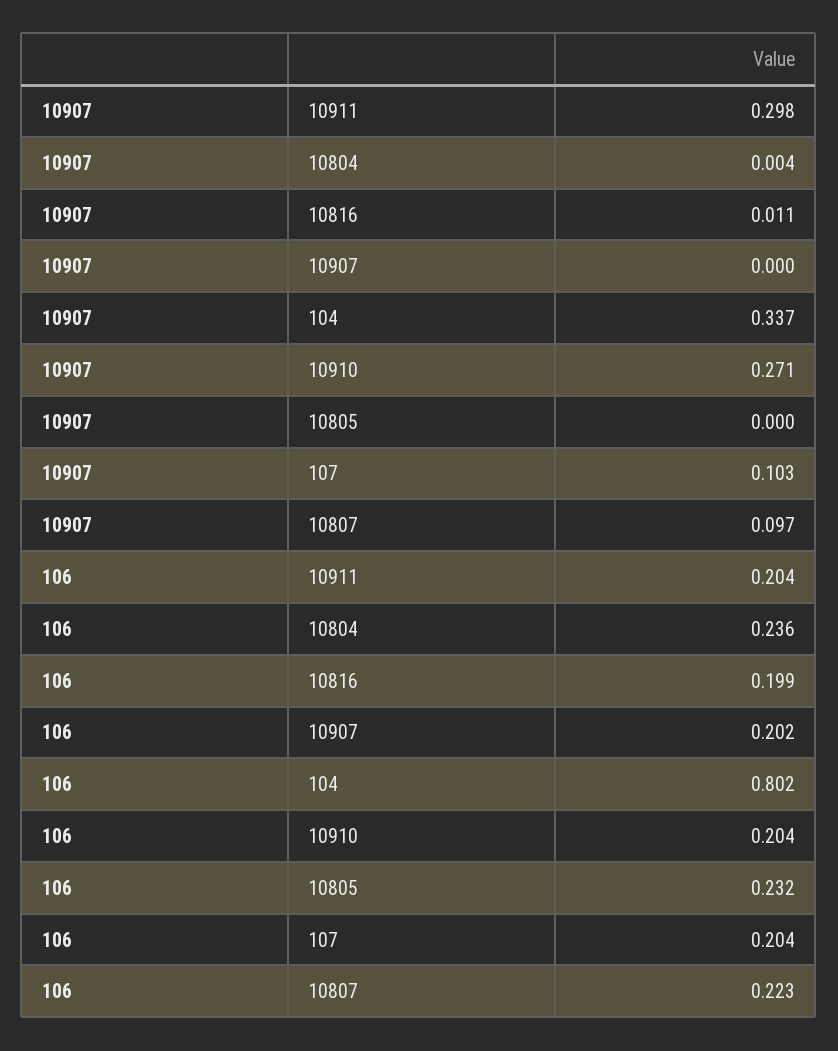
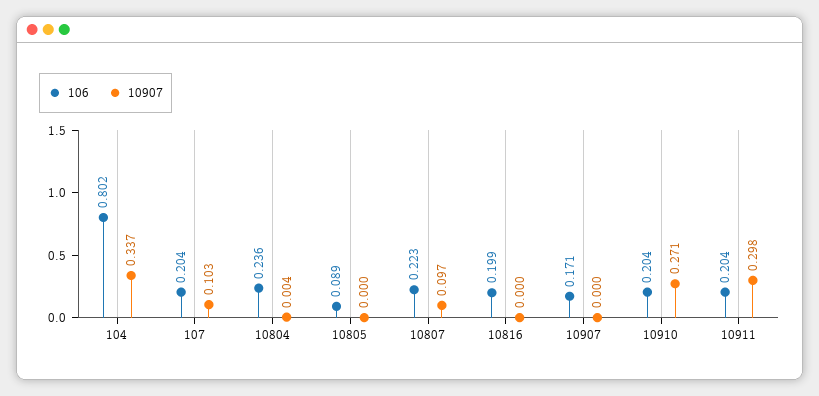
10907, 10816: 0.011 -> 0
106, 10907: 0.202 -> 0.171
106, 10805: 0.232 -> 0.089

